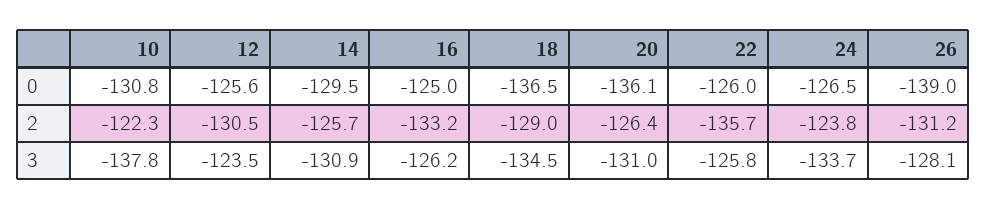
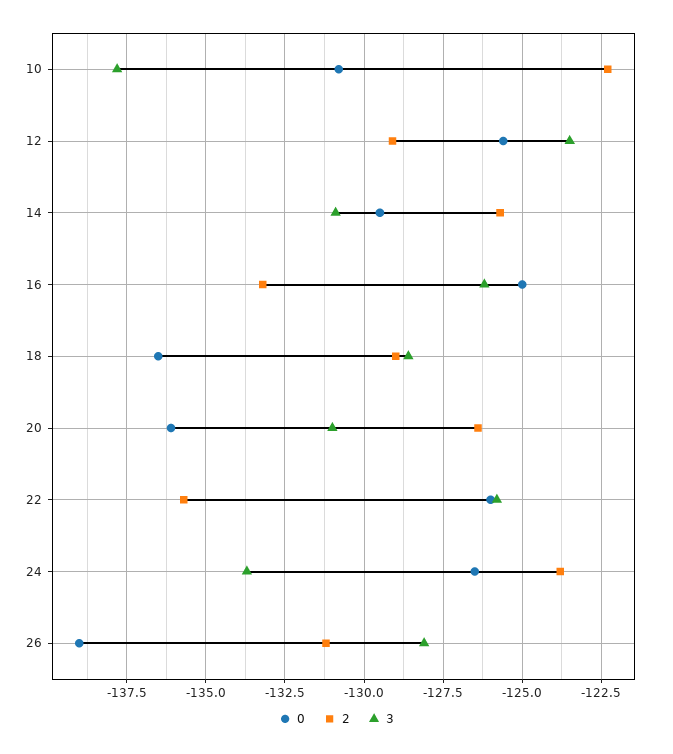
2, 12: -130.5 -> -129
3, 18: -134.5 -> -128.5

